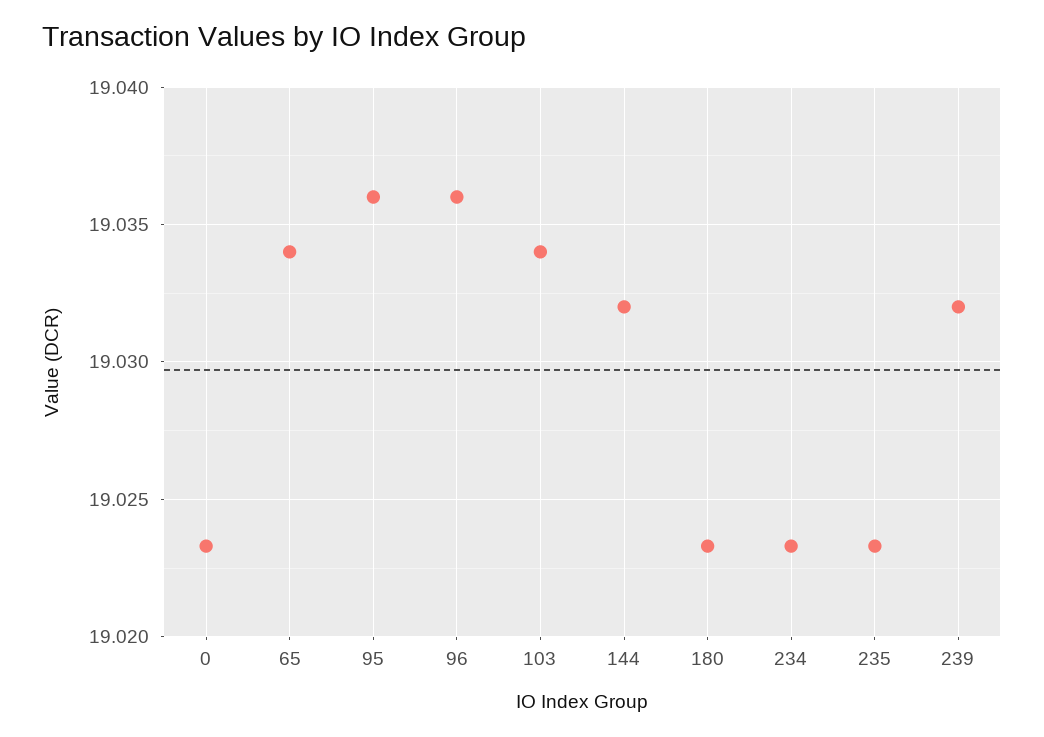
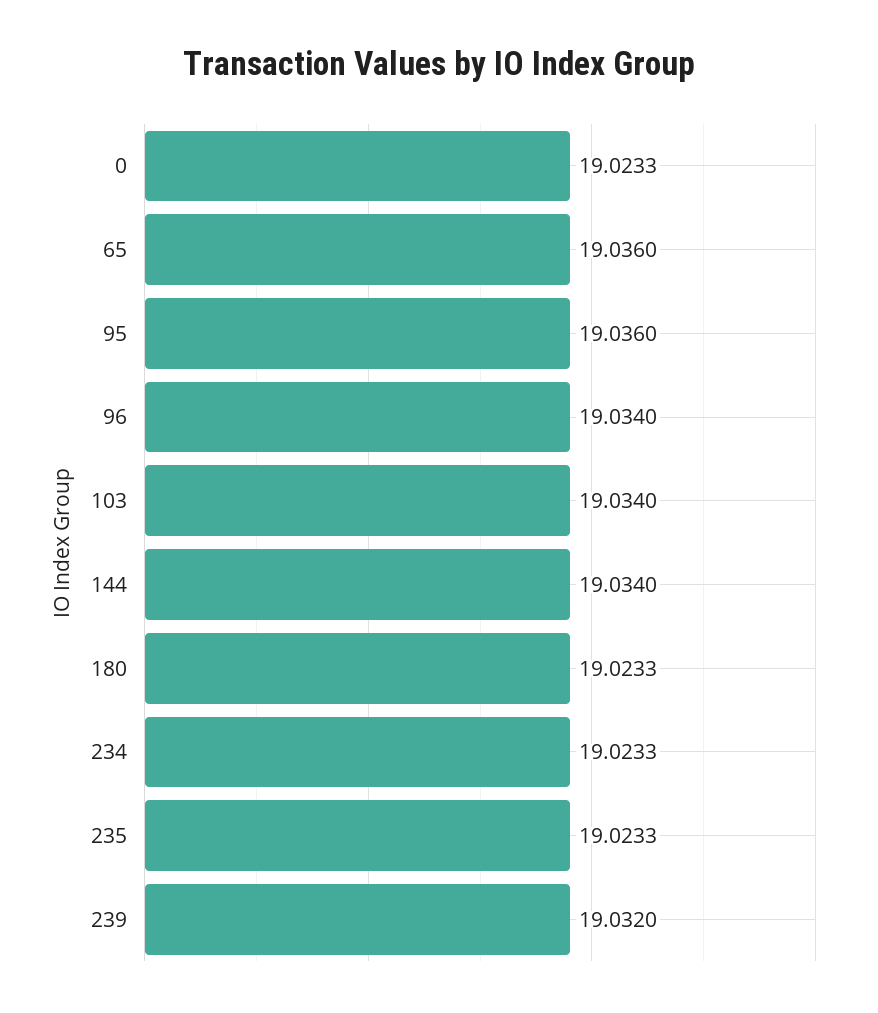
65: 19.034 -> 19.036
96: 19.036 -> 19.034
144: 19.032 -> 19.034

